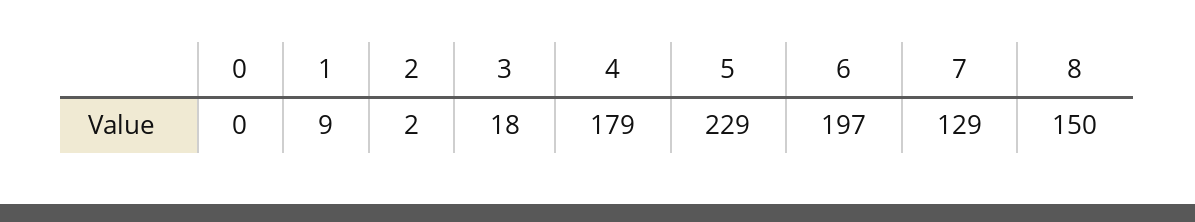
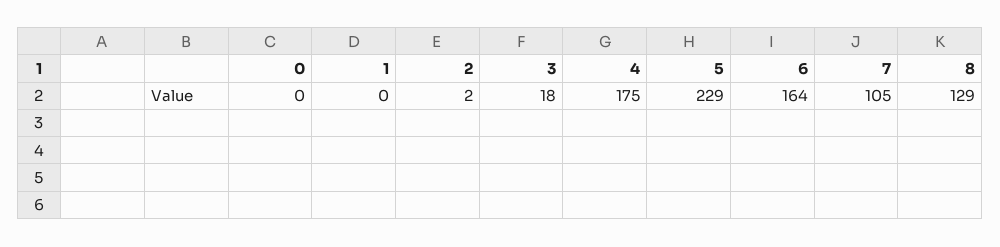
1: 9 -> 0
4: 179 -> 175
6: 197 -> 164
7: 129 -> 105
8: 150 -> 129

